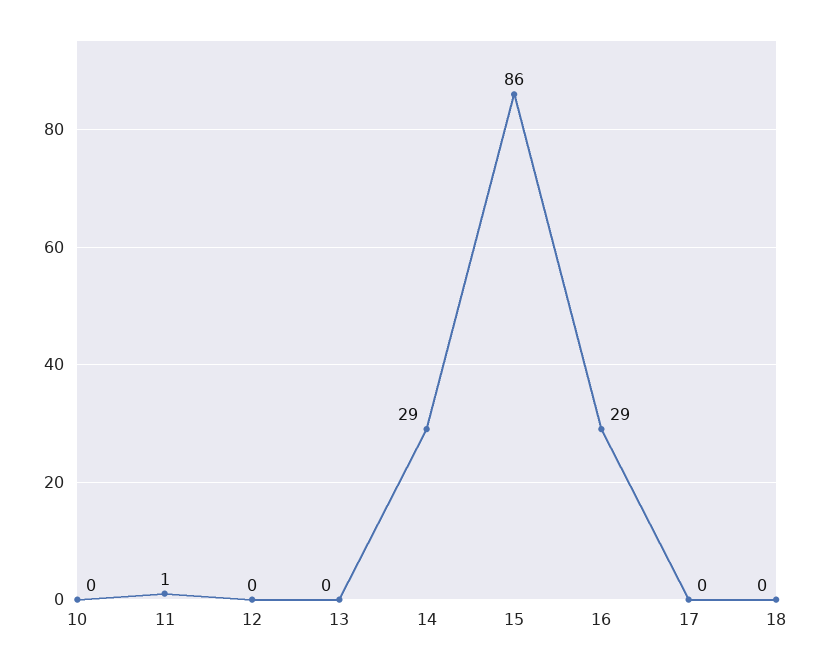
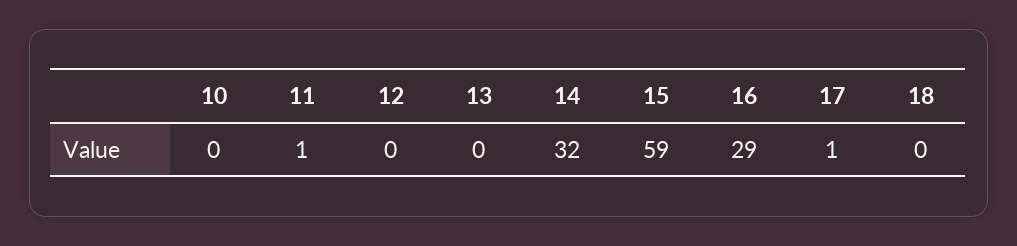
14: 29 -> 32
15: 86 -> 59
17: 0 -> 1

